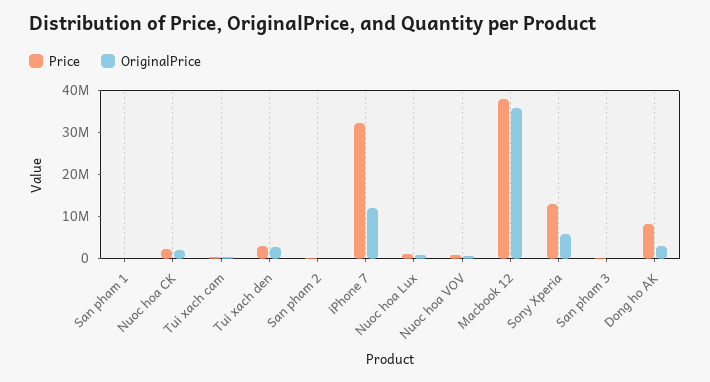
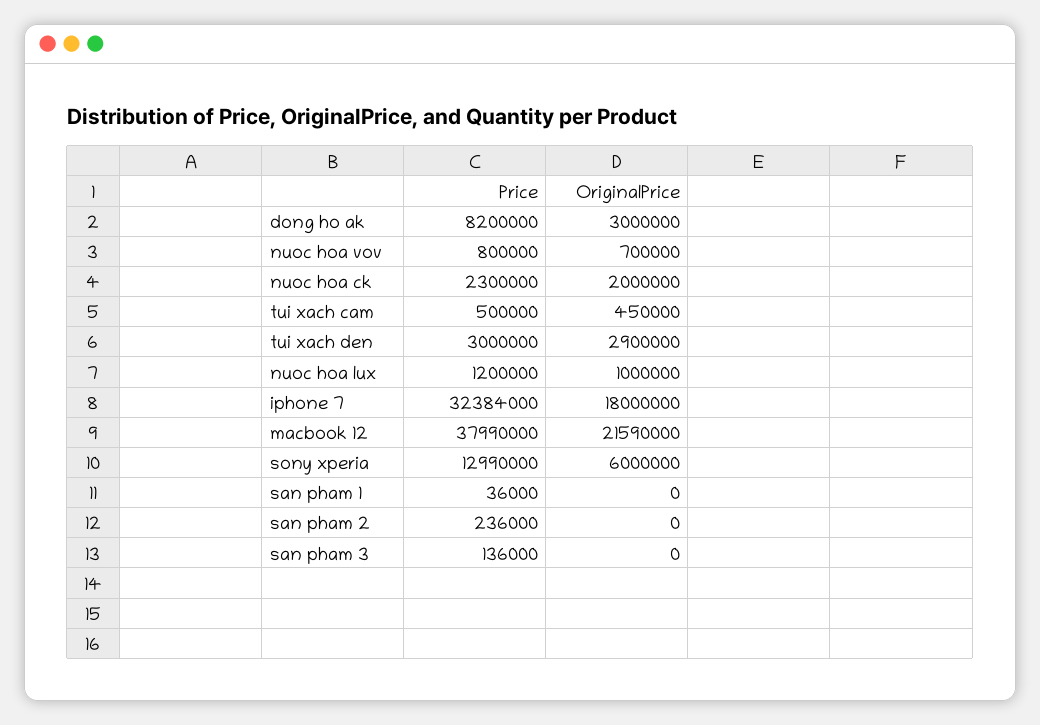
OriginalPrice, iPhone 7: 12000000 -> 18000000
OriginalPrice, Macbook 12: 36000000 -> 21590000

